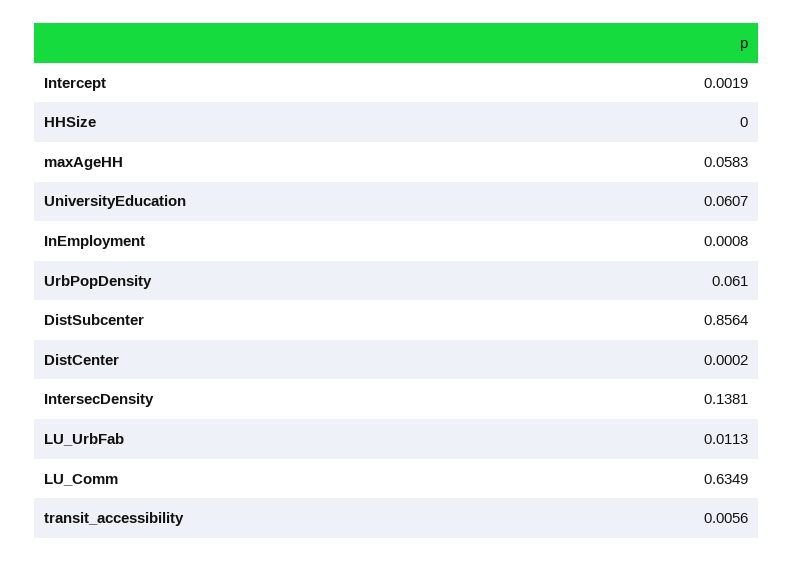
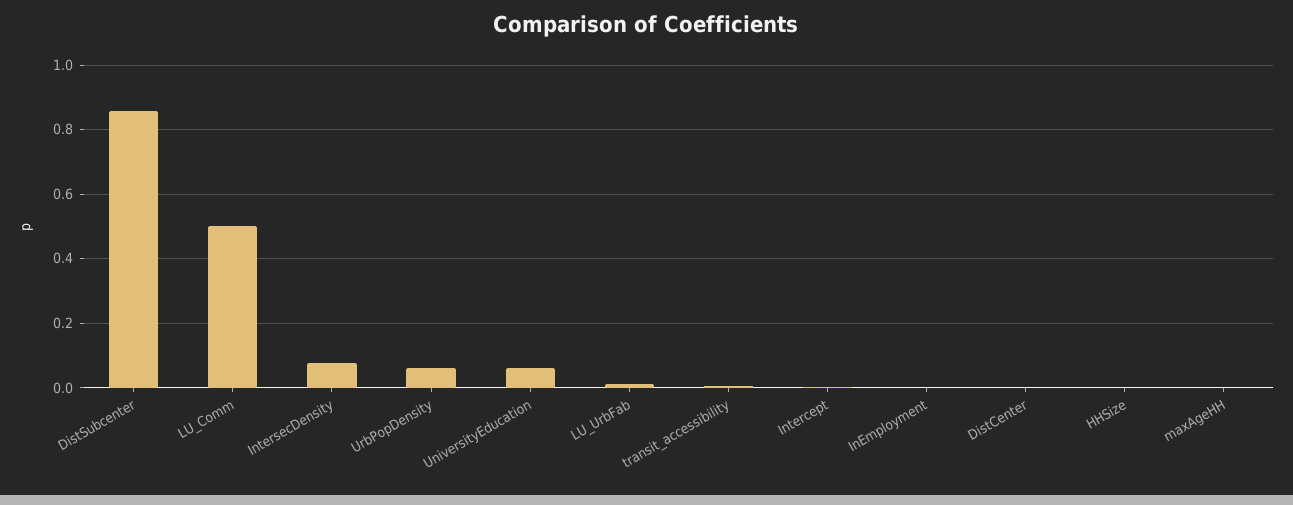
maxAgeHH: 0.0583 -> 0
IntersecDensity: 0.1381 -> 0.08
LU_Comm: 0.6349 -> 0.5

